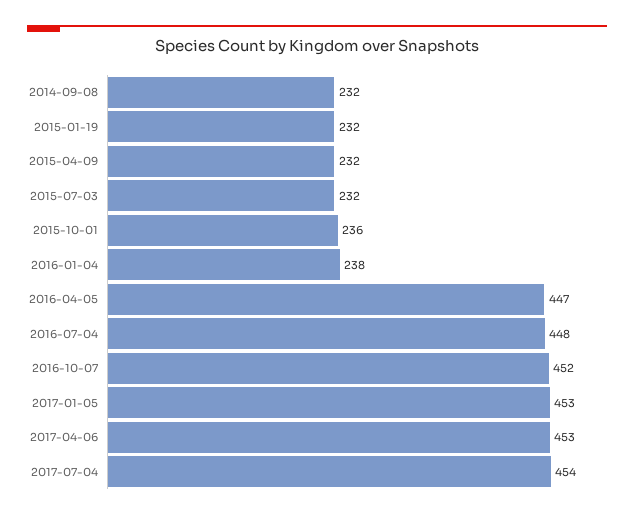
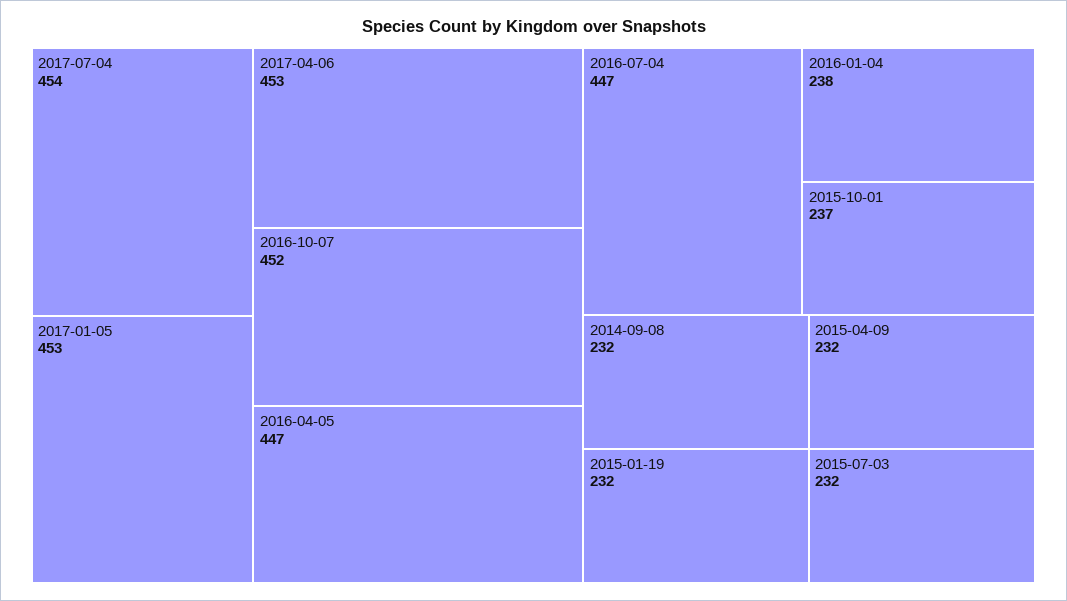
2015-10-01: 236 -> 237
2016-07-04: 448 -> 447

